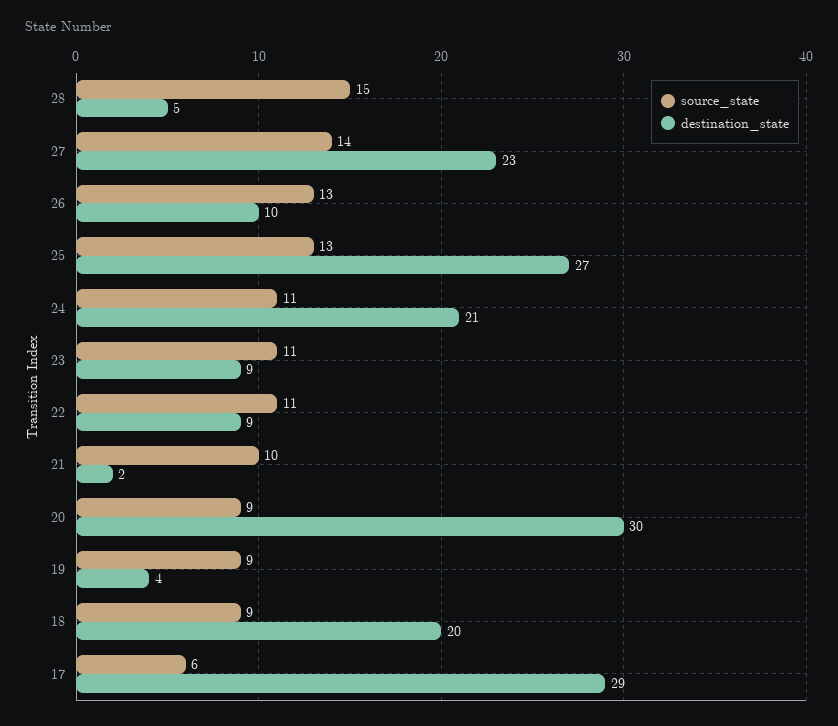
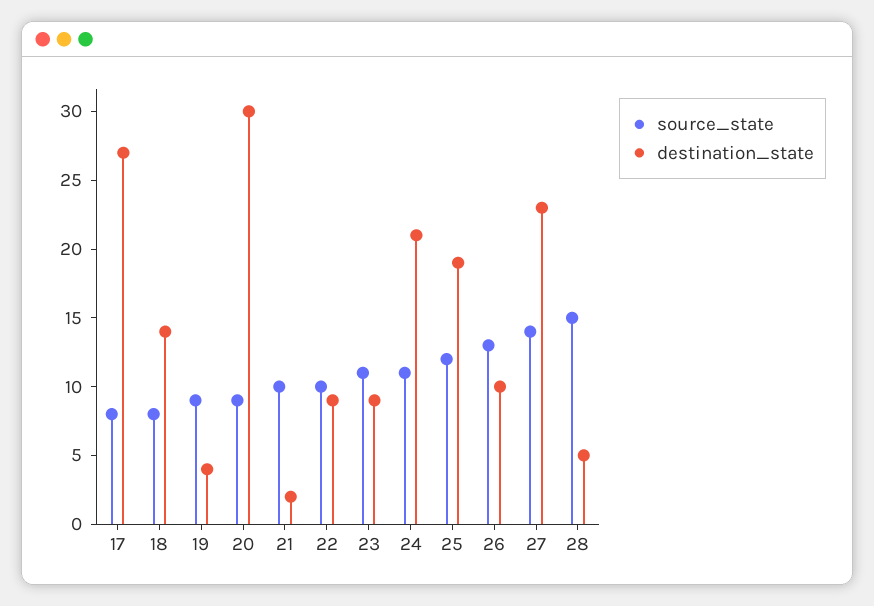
source_state, 25: 13 -> 12
destination_state, 25: 27 -> 19
source_state, 22: 11 -> 10
source_state, 18: 9 -> 8
destination_state, 18: 20 -> 14
source_state, 17: 6 -> 8
destination_state, 17: 29 -> 27

